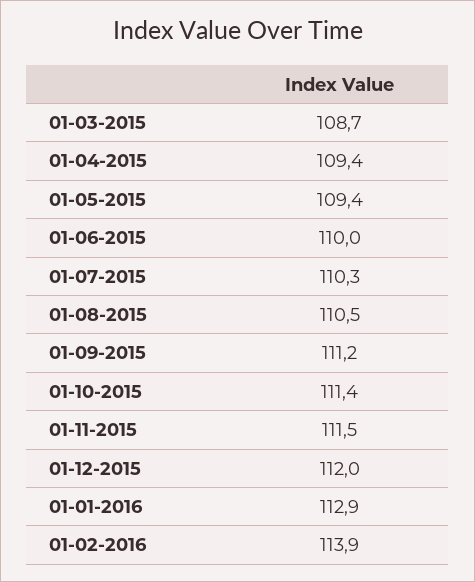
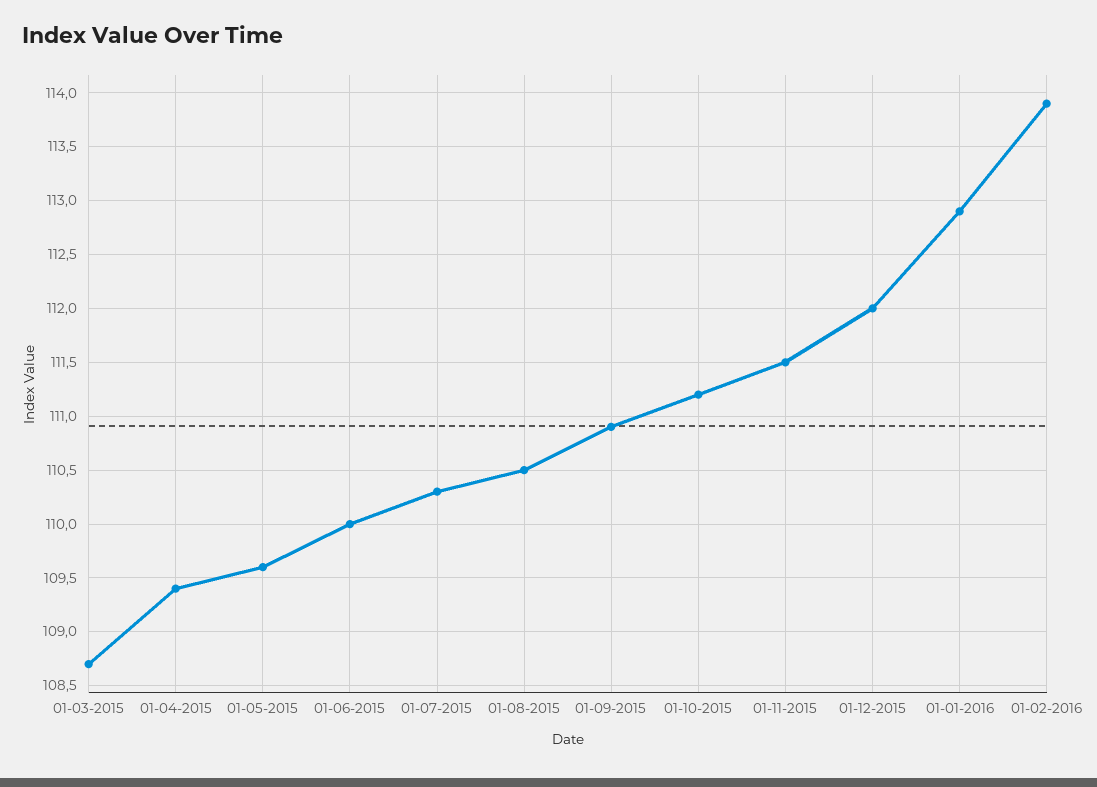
01-05-2015: 109.4 -> 109.6
01-09-2015: 111.2 -> 110.9
01-10-2015: 111.4 -> 111.2

